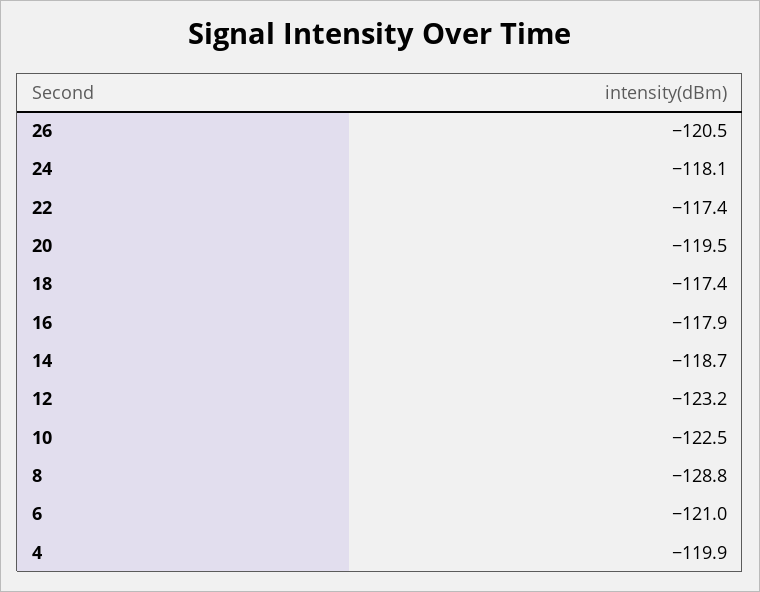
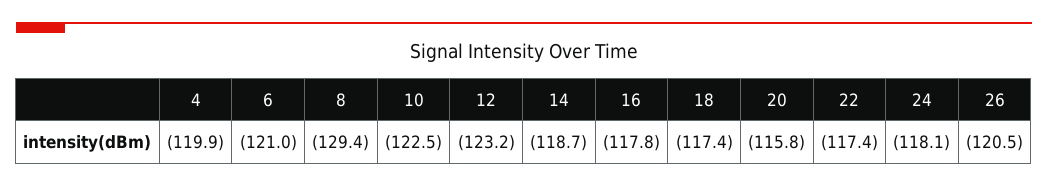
20: -119.5 -> -115.8
16: -117.9 -> -117.8
8: -128.8 -> -129.4

